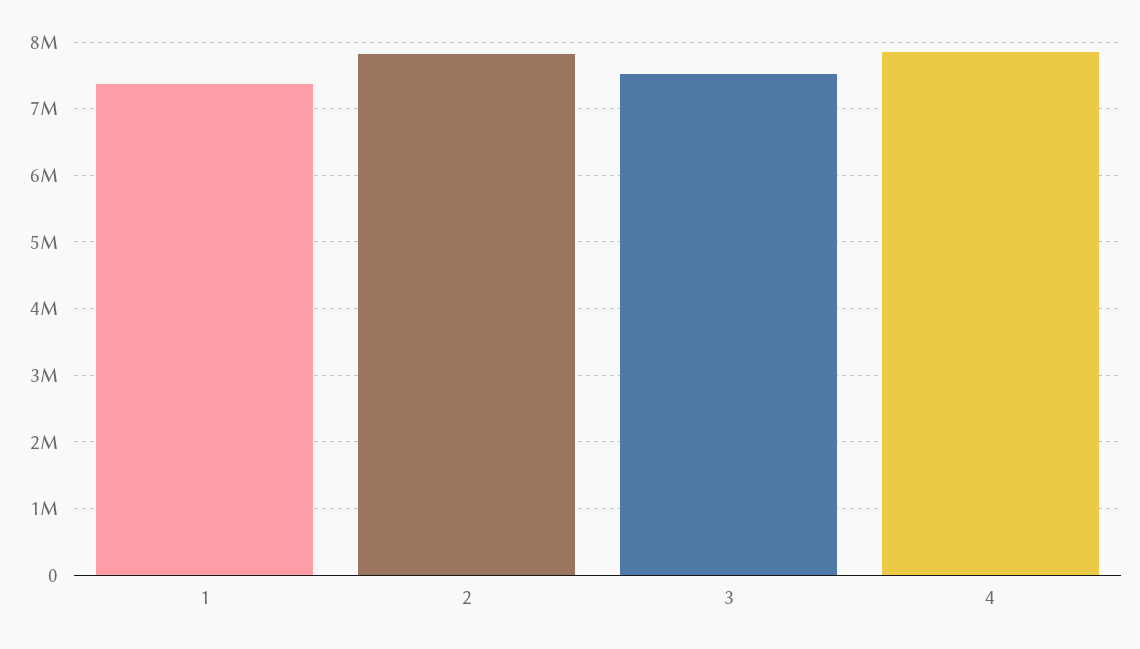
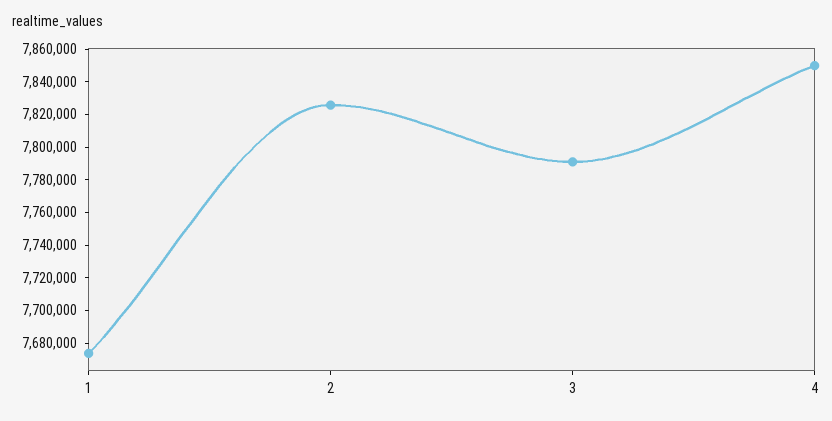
1: 7400000 -> 7675000
3: 7500000 -> 7790000

